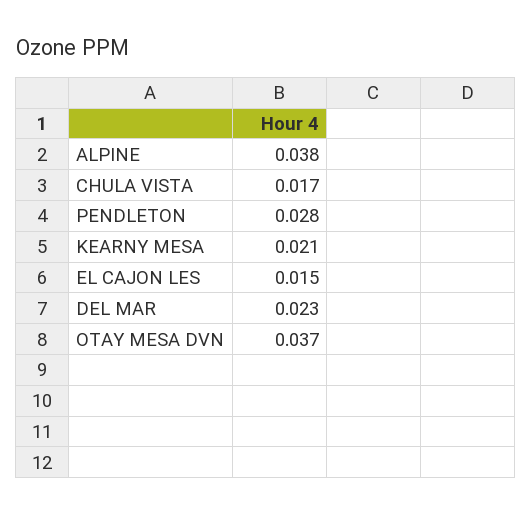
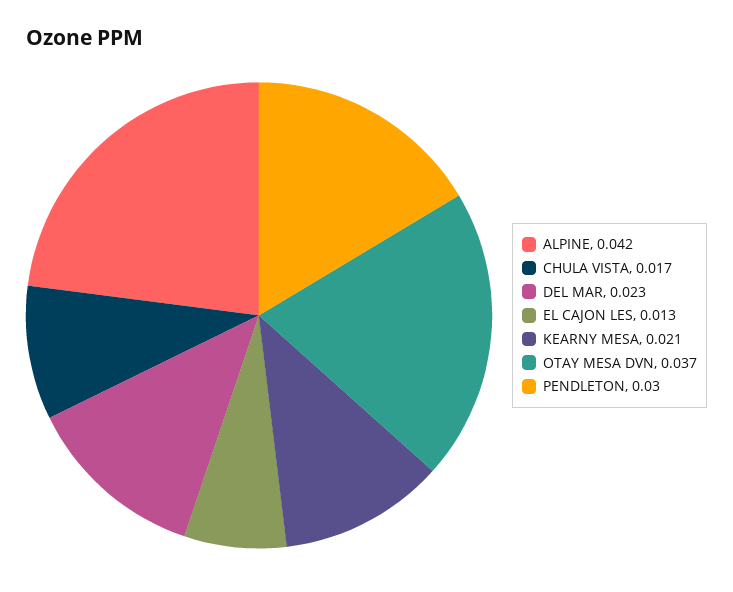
ALPINE: 0.038 -> 0.042
PENDLETON: 0.028 -> 0.03
EL CAJON LES: 0.015 -> 0.013

